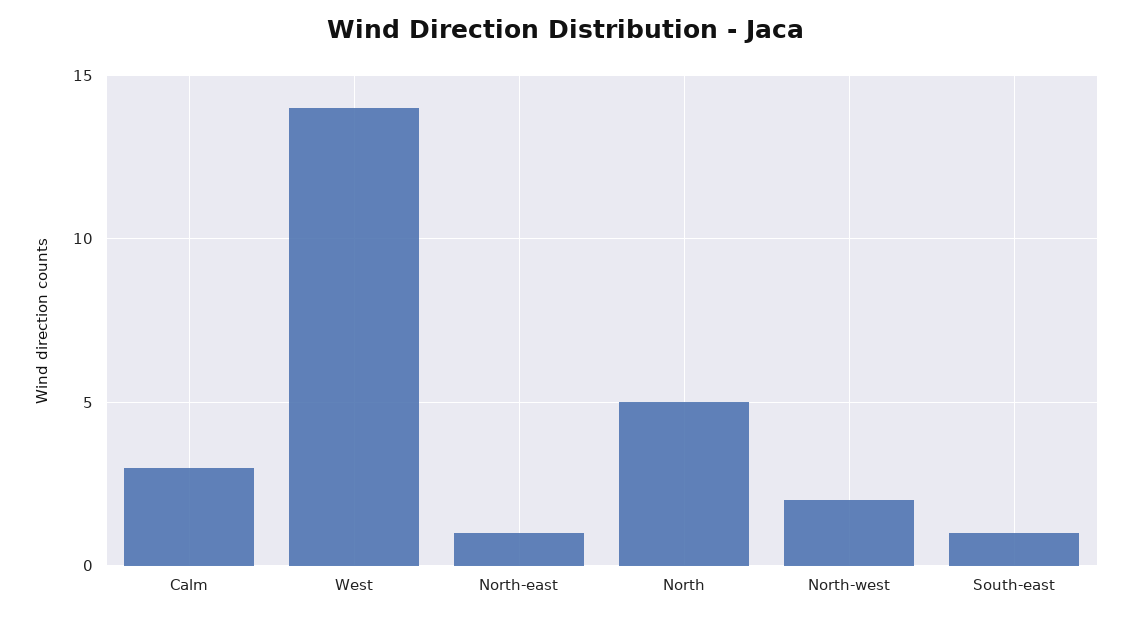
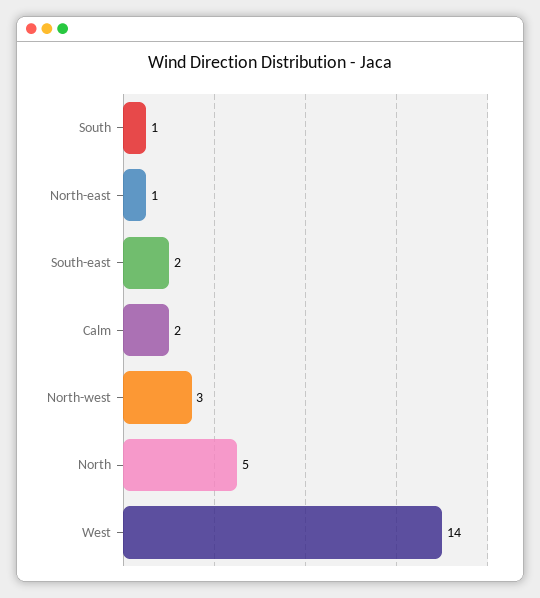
Calm: 3 -> 2
North-west: 2 -> 3
South-east: 1 -> 2
South: none -> 1

